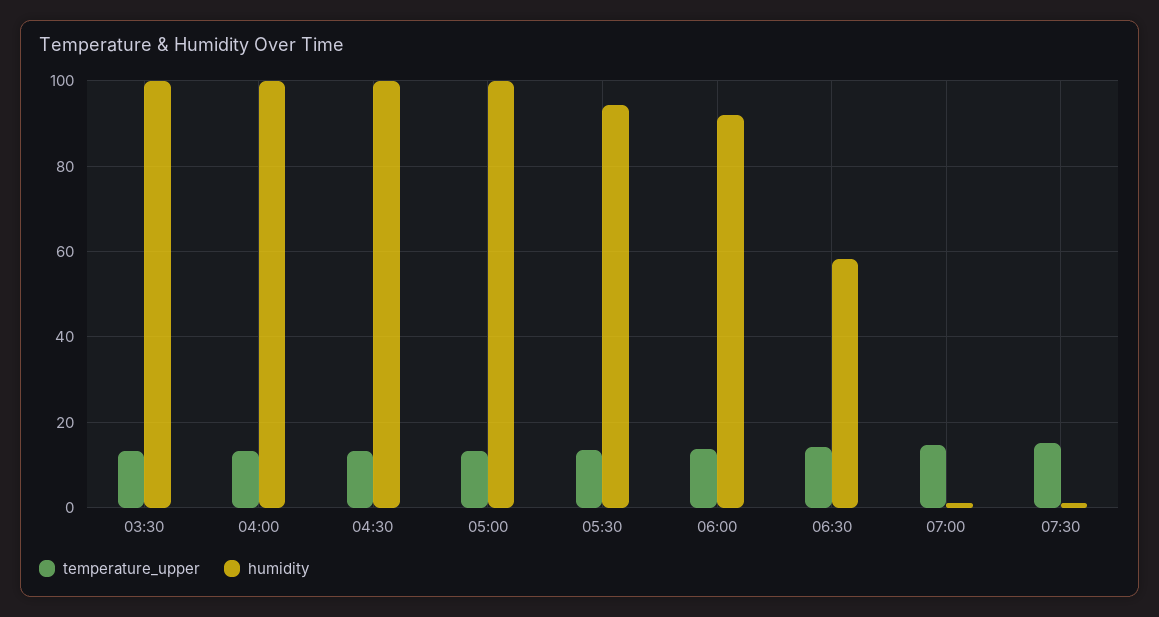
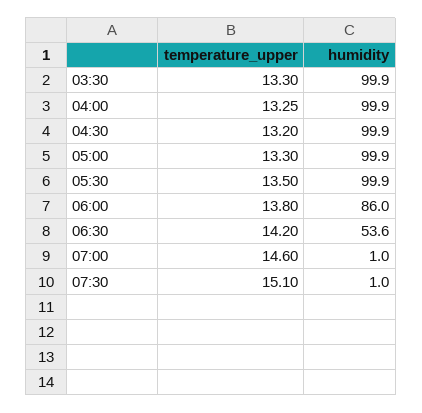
humidity, 05:30: 94 -> 99.9
humidity, 06:00: 92 -> 86
humidity, 06:30: 58 -> 53.6

